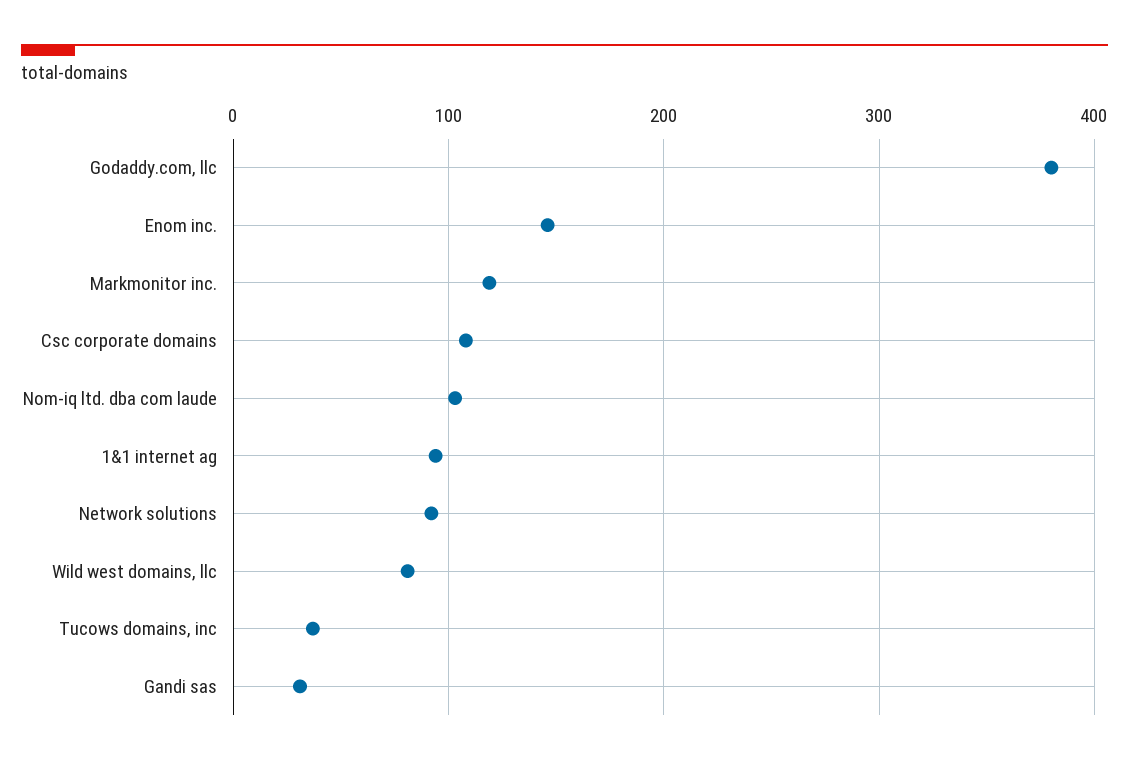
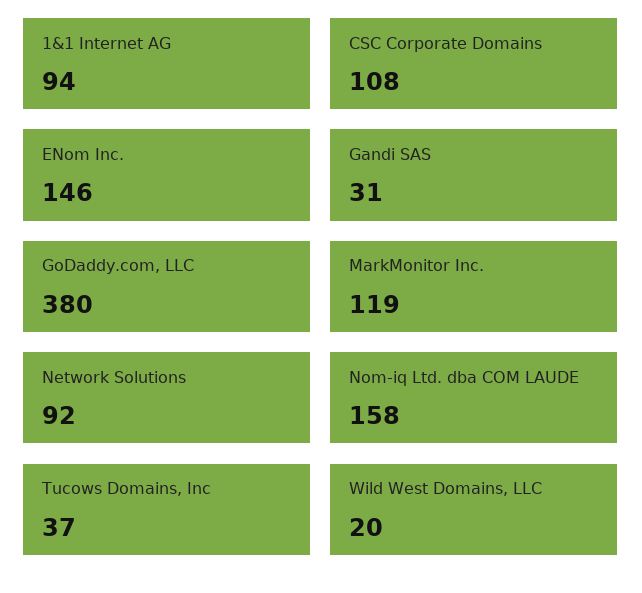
Nom-iq ltd. dba com laude: 100 -> 158
Wild west domains, llc: 80 -> 20

